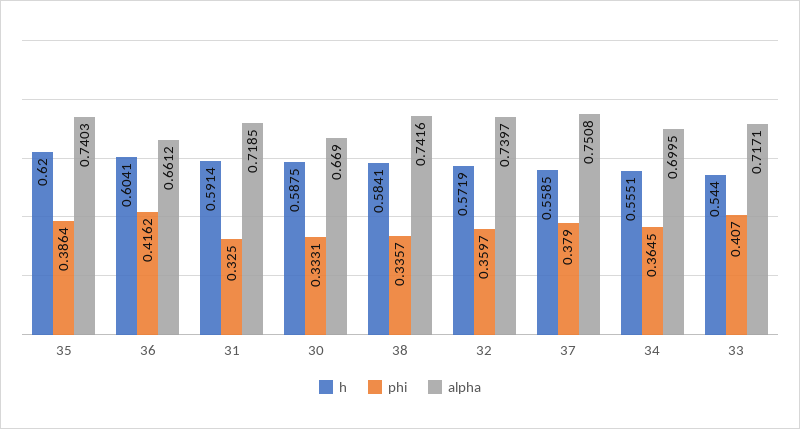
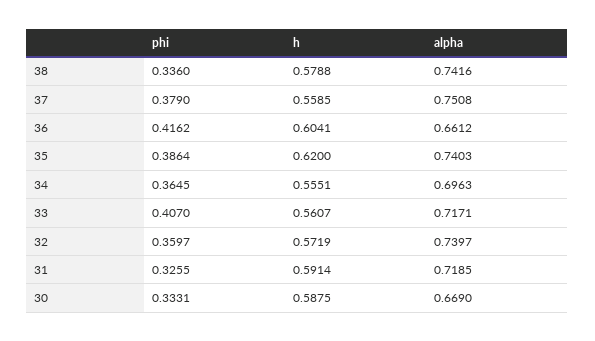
phi, 31: 0.325 -> 0.3255
h, 38: 0.5841 -> 0.5788
phi, 38: 0.3357 -> 0.336
alpha, 34: 0.6995 -> 0.6963
h, 33: 0.544 -> 0.5607

